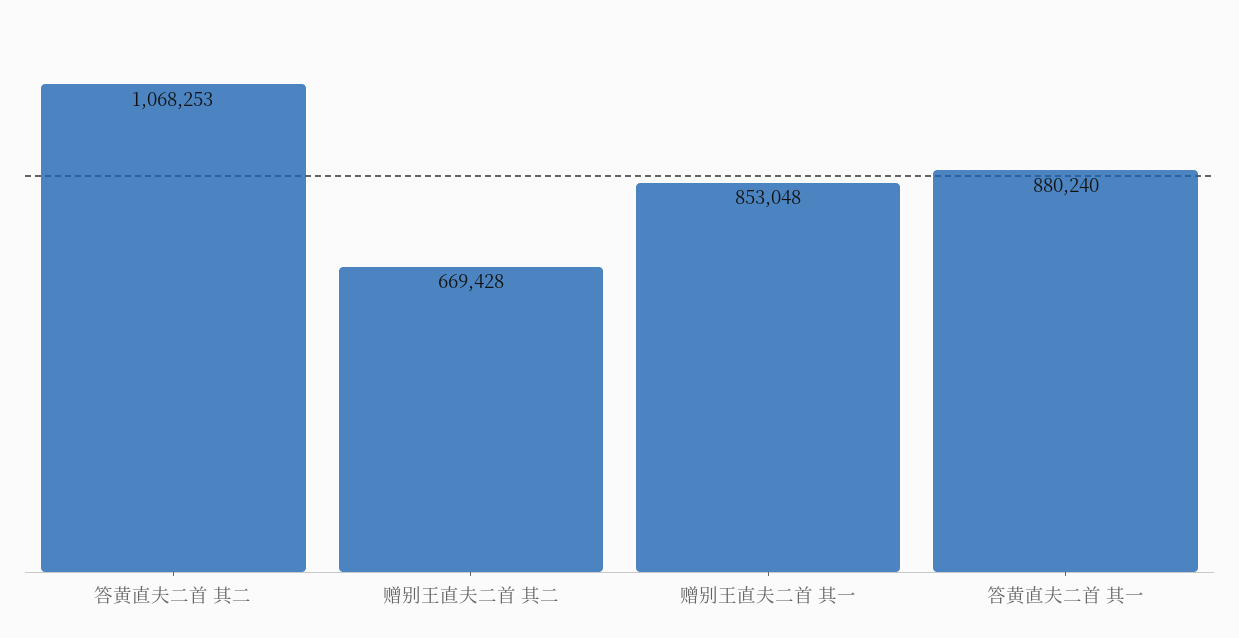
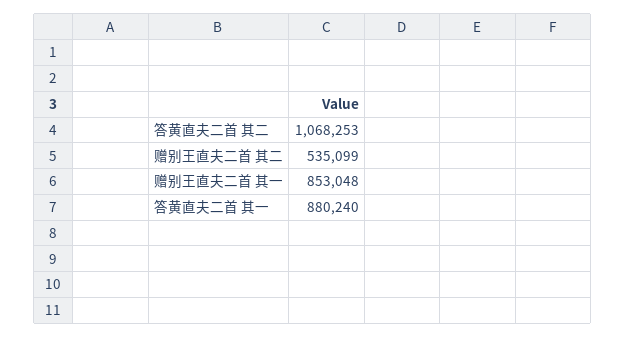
赠别王直夫二首 其二: 669428 -> 535099

